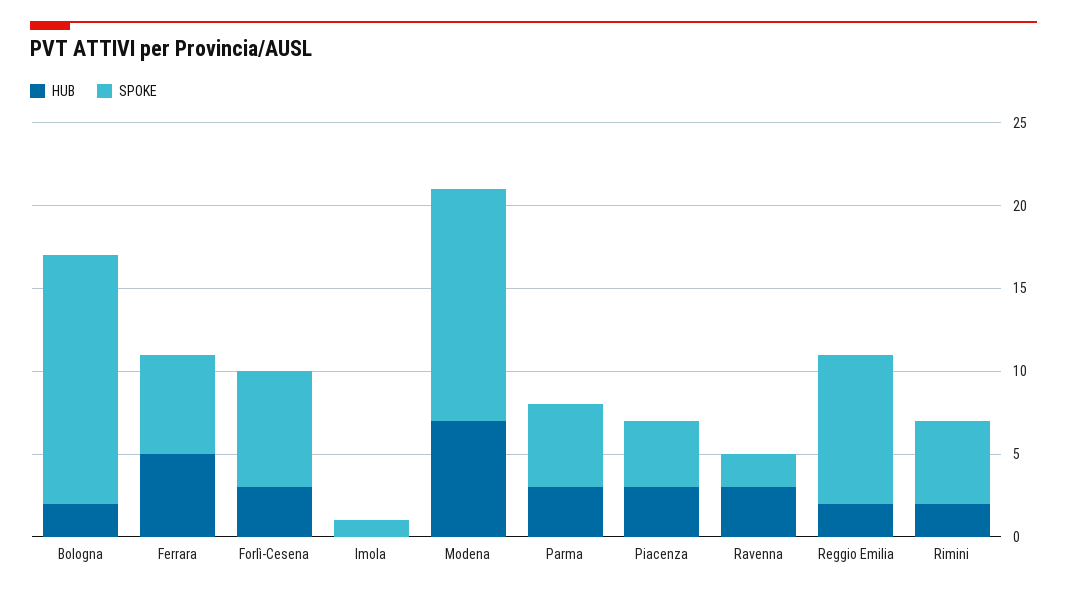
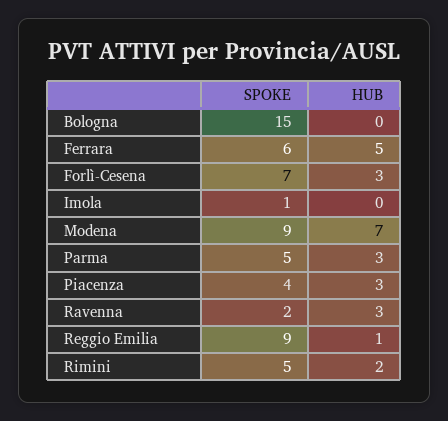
HUB, Bologna: 2 -> 0
SPOKE, Modena: 14 -> 9
HUB, Reggio Emilia: 2 -> 1

